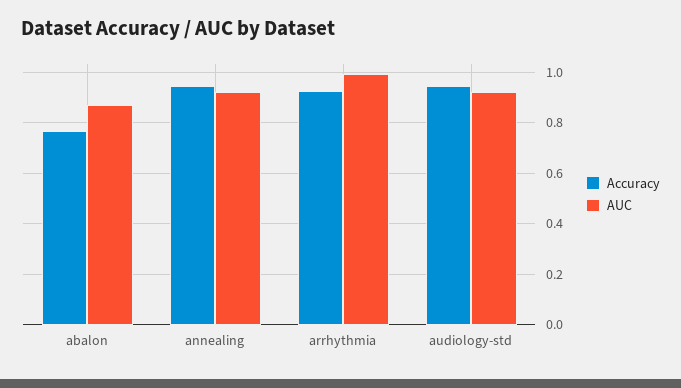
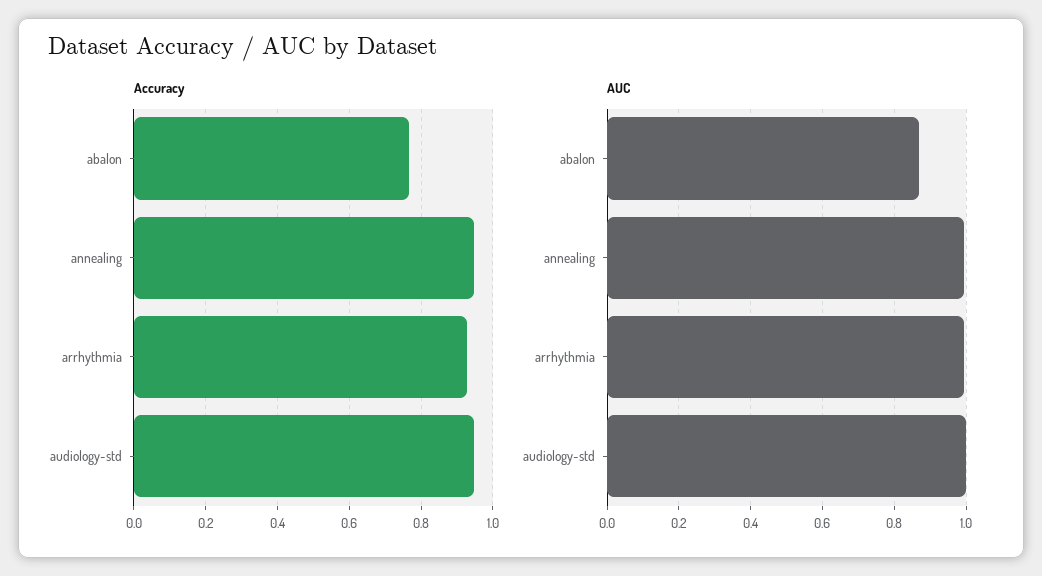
AUC, annealing: 0.925 -> 1
AUC, audiology-std: 0.925 -> 1

